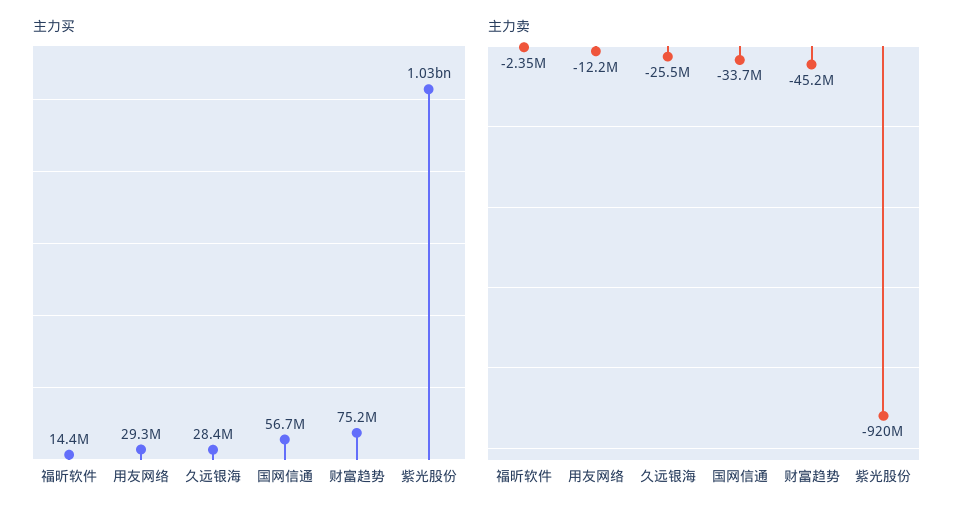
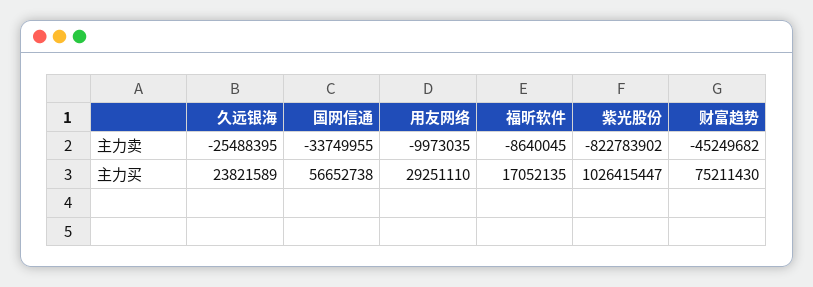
主力买, 福昕软件: 14400000 -> 17052135
主力买, 久远银海: 28400000 -> 23821589
主力卖, 福昕软件: -2350000 -> -8640045
主力卖, 用友网络: -12200000 -> -9973035
主力卖, 紫光股份: -920000000 -> -822783902

